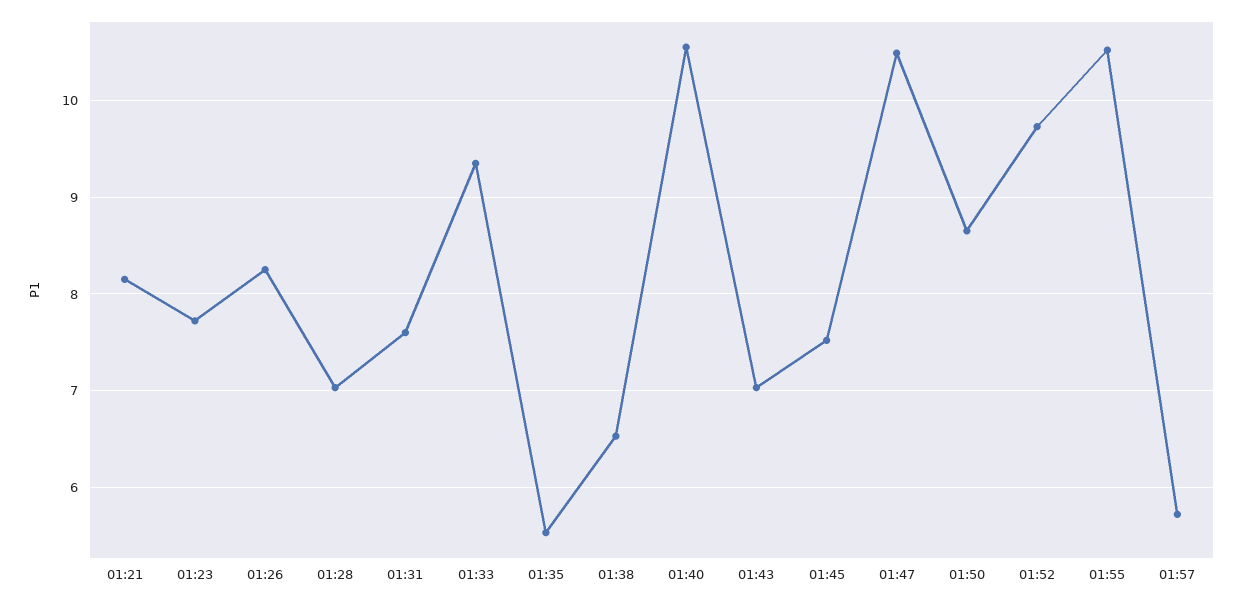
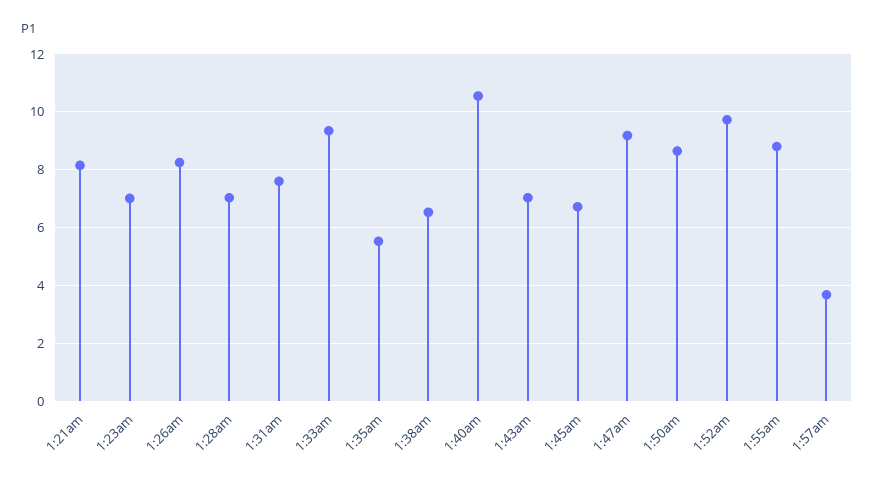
01:23: 7.7 -> 7
01:45: 7.5 -> 6.75
01:47: 10.5 -> 9.25
01:55: 10.5 -> 8.75
01:57: 5.7 -> 3.75

